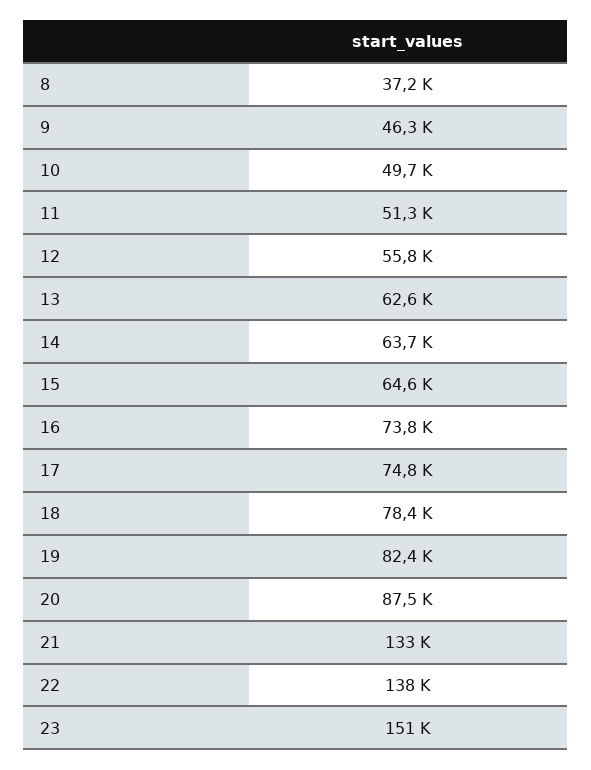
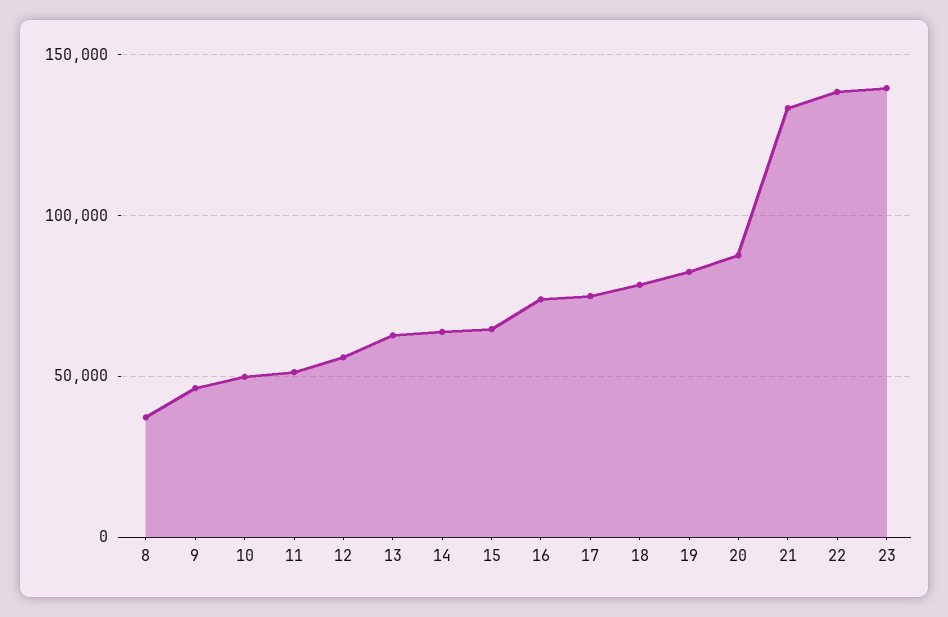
23: 151000 -> 140000

